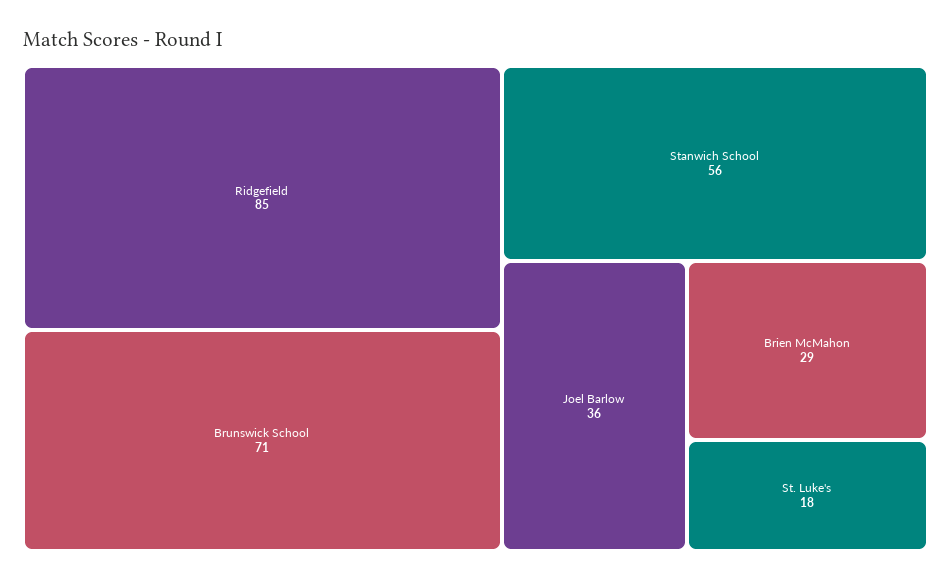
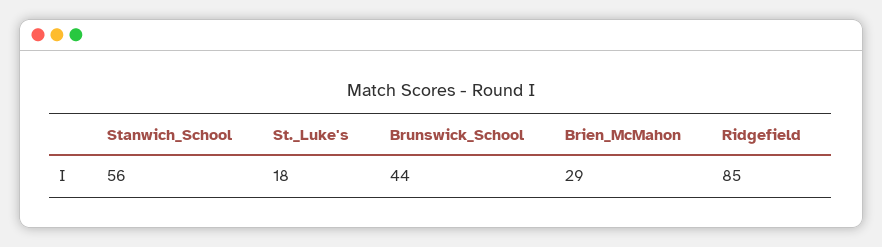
Brunswick School: 71 -> 44
Joel Barlow: 36 -> none

